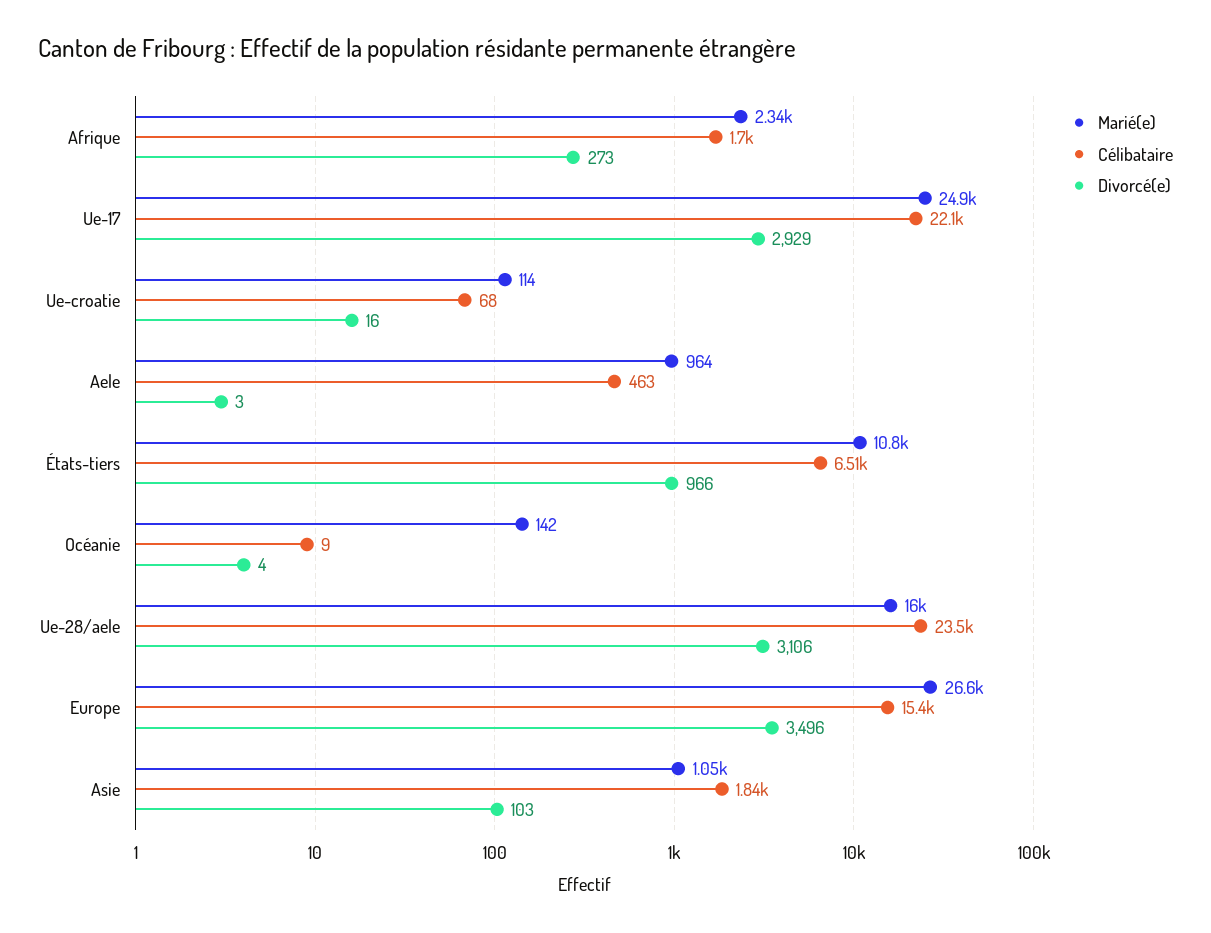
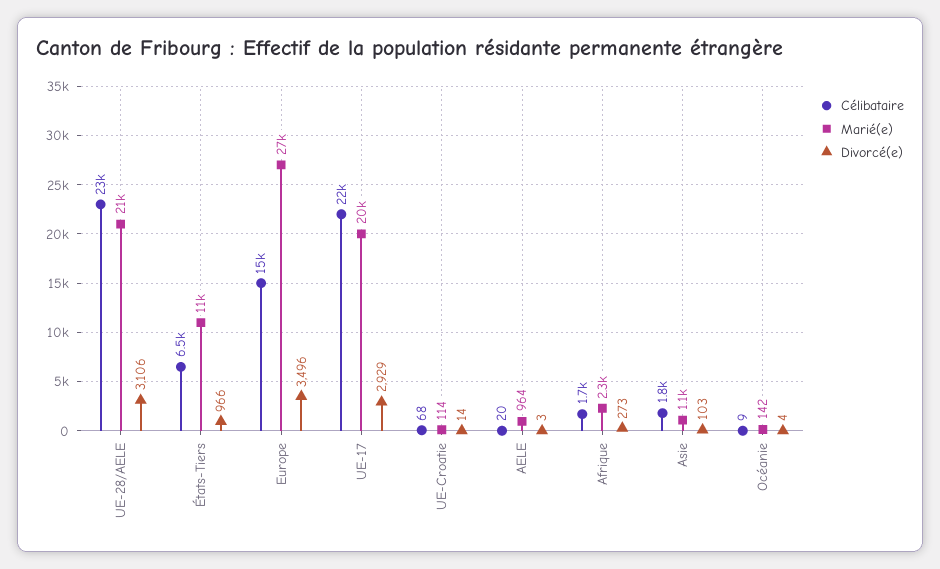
Marié(e), Ue-17: 24900 -> 20000
Divorcé(e), Ue-croatie: 16 -> 14
Célibataire, Aele: 463 -> 20
Marié(e), Ue-28/aele: 16000 -> 21000

